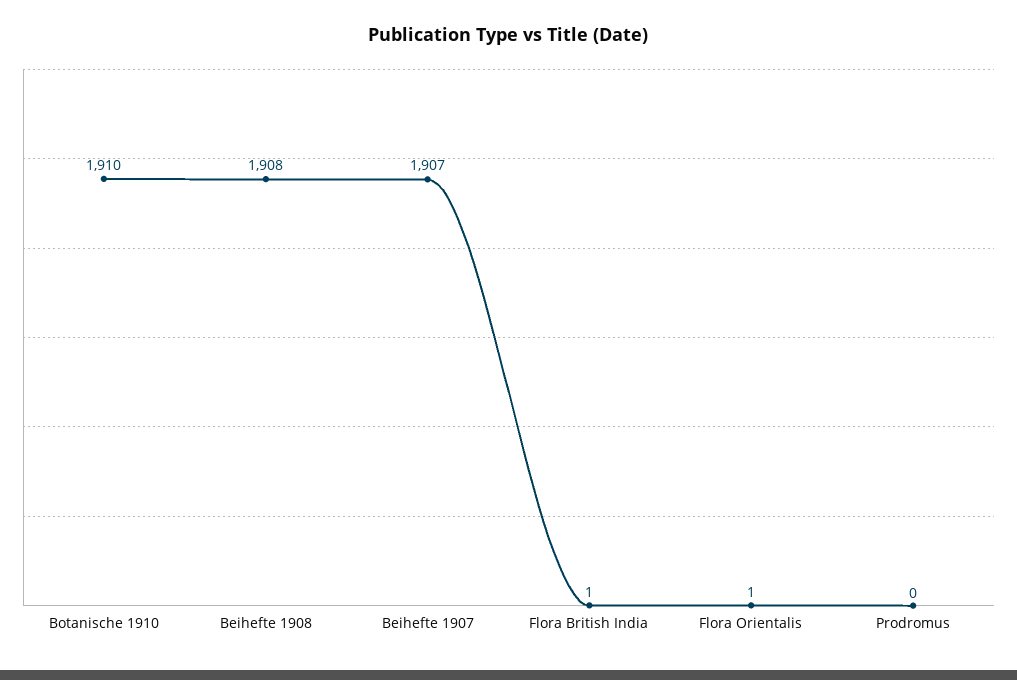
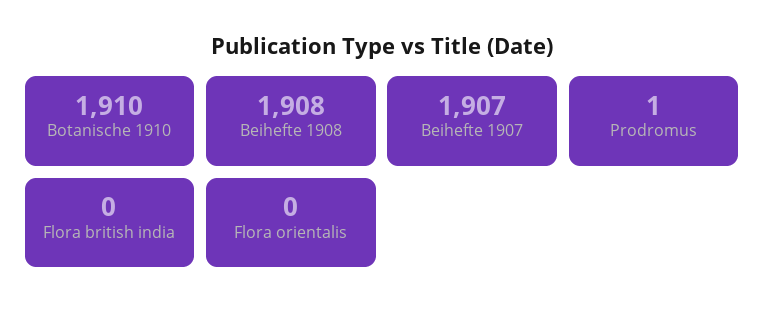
Flora British India: 1 -> 0
Flora Orientalis: 1 -> 0
Prodromus: 0 -> 1

